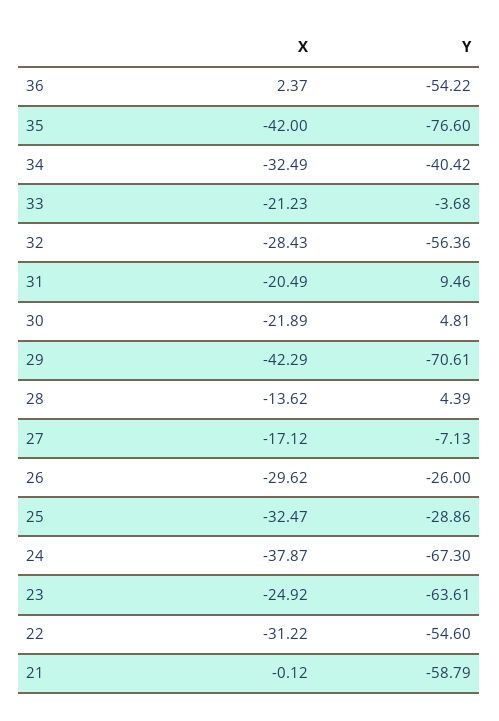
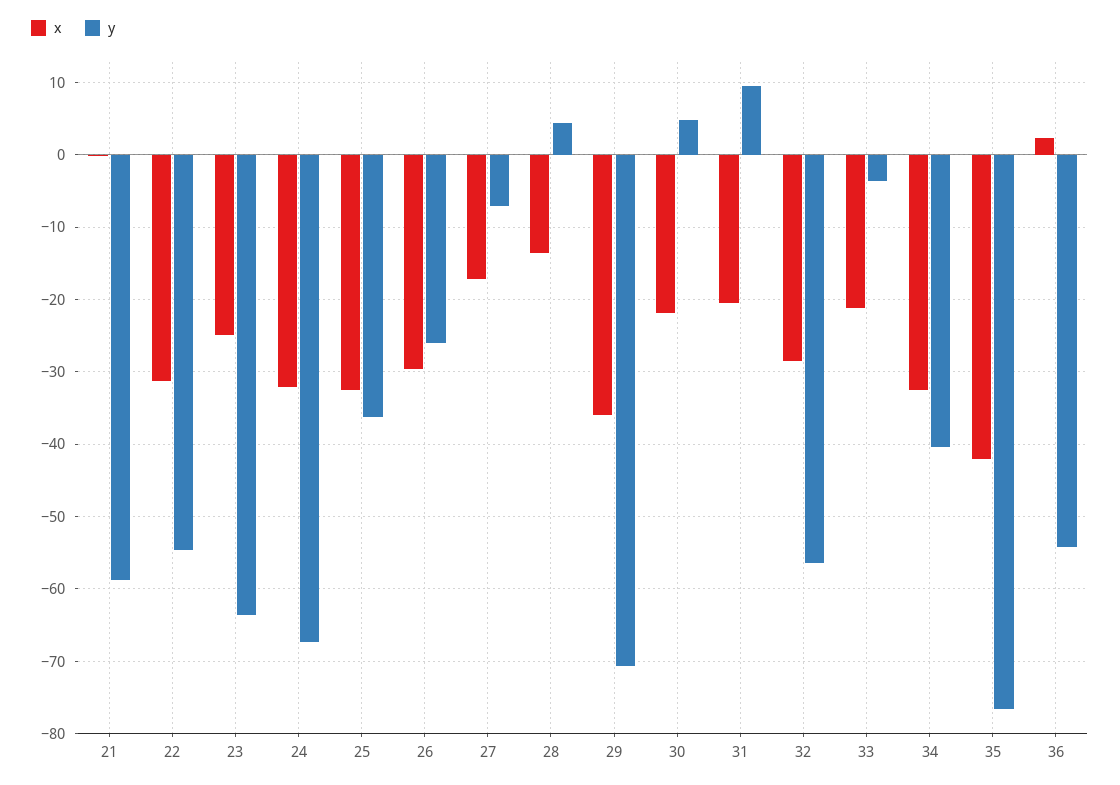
X, 29: -42.29 -> -36
Y, 25: -28.86 -> -36
X, 24: -37.87 -> -32

